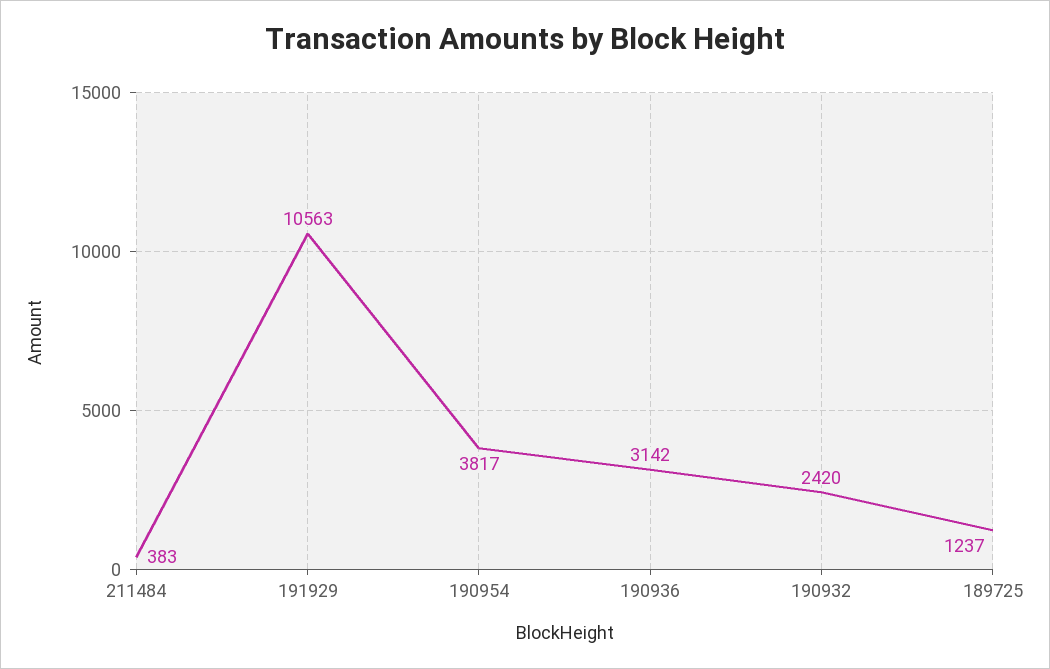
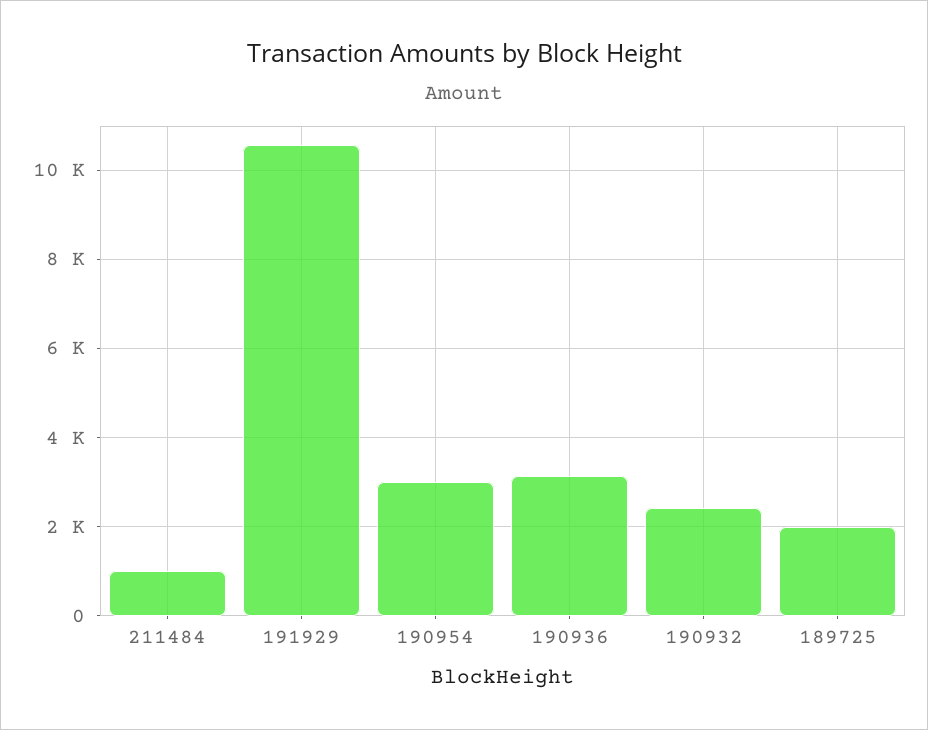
211484: 383 -> 1000
190954: 3817 -> 3000
189725: 1237 -> 2000

